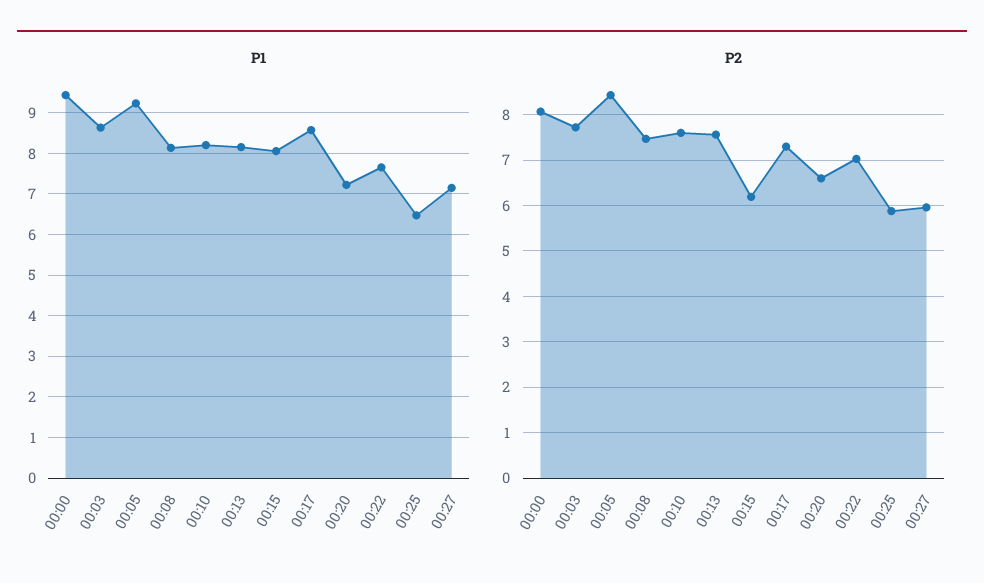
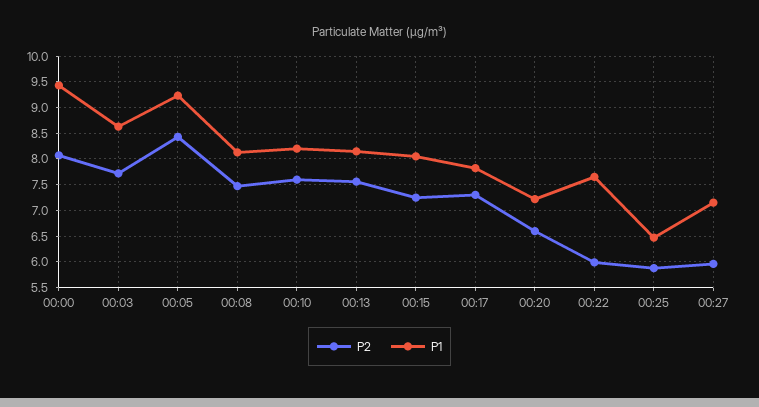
P1, 00:17: 8.6 -> 7.75
P2, 00:15: 6.2 -> 7.25
P2, 00:22: 7 -> 6

